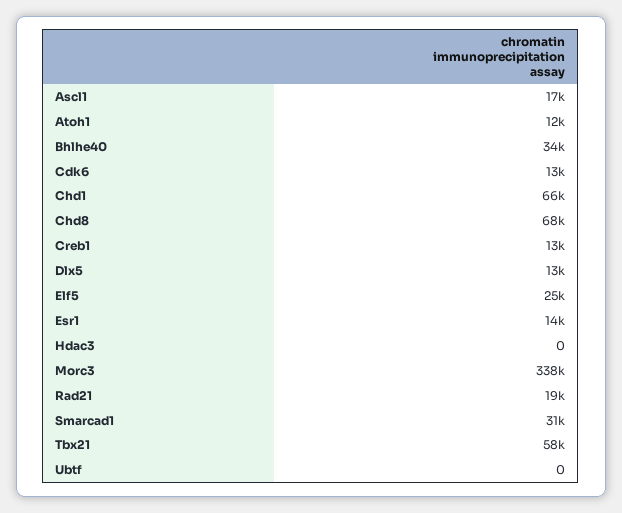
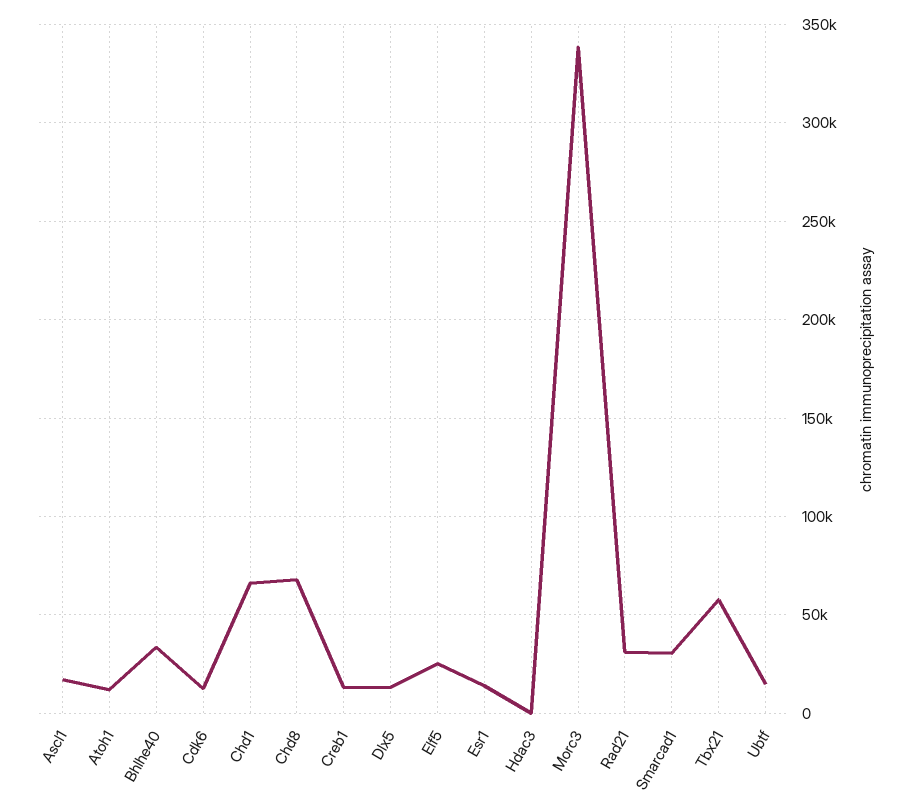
Rad21: 19000 -> 30000
Ubtf: 0 -> 15000

